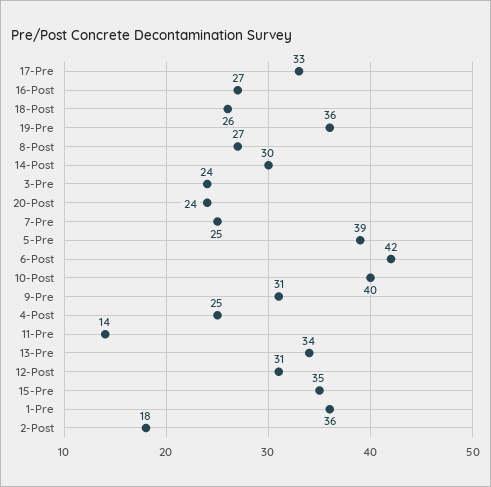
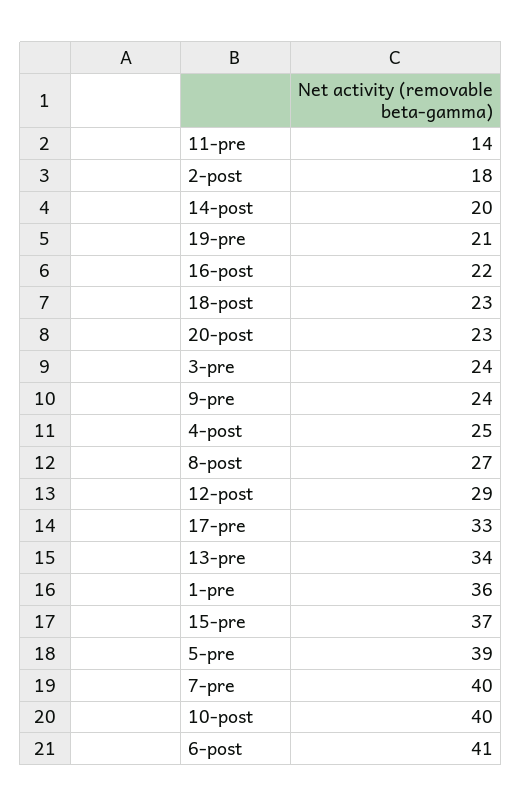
16-Post: 27 -> 22
18-Post: 26 -> 23
19-Pre: 36 -> 21
14-Post: 30 -> 20
20-Post: 24 -> 23
7-Pre: 25 -> 40
6-Post: 42 -> 41
9-Pre: 31 -> 24
12-Post: 31 -> 29
15-Pre: 35 -> 37

